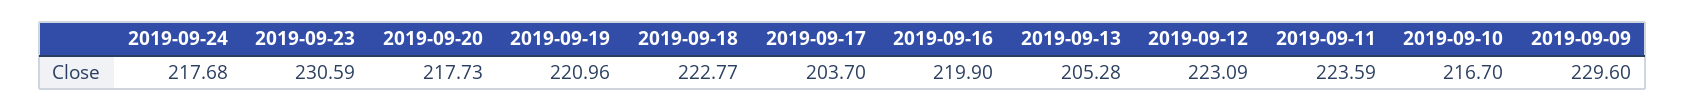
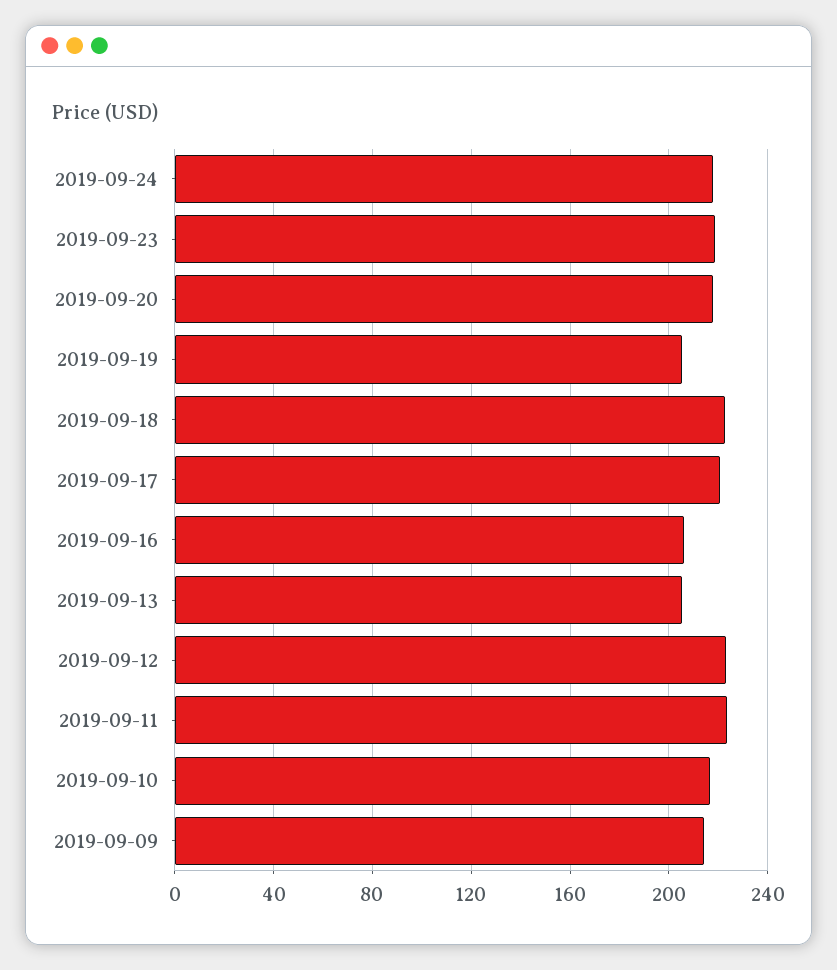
2019-09-23: 230.59 -> 220
2019-09-19: 220.96 -> 205
2019-09-17: 203.7 -> 220
2019-09-16: 219.9 -> 205
2019-09-09: 229.6 -> 215

